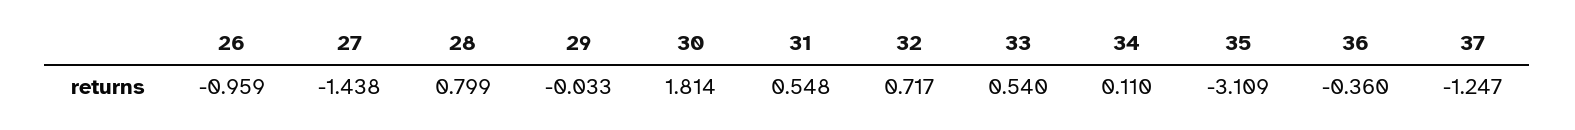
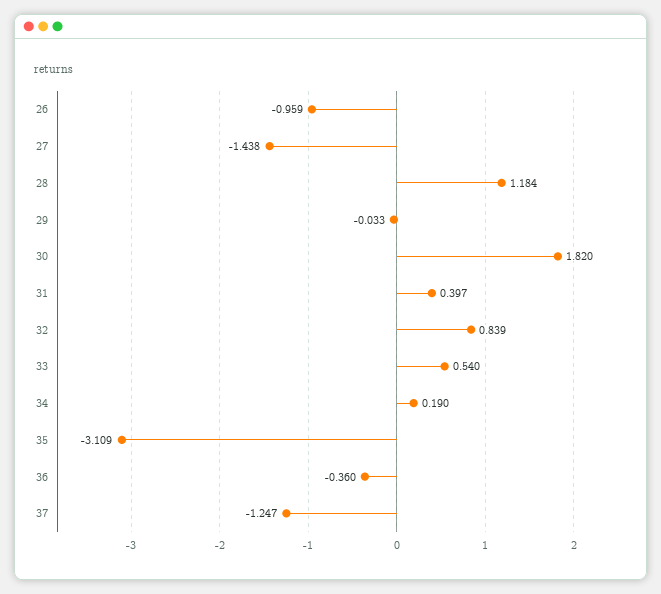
28: 0.799 -> 1.184
30: 1.814 -> 1.82
31: 0.548 -> 0.397
32: 0.717 -> 0.839
34: 0.11 -> 0.19

